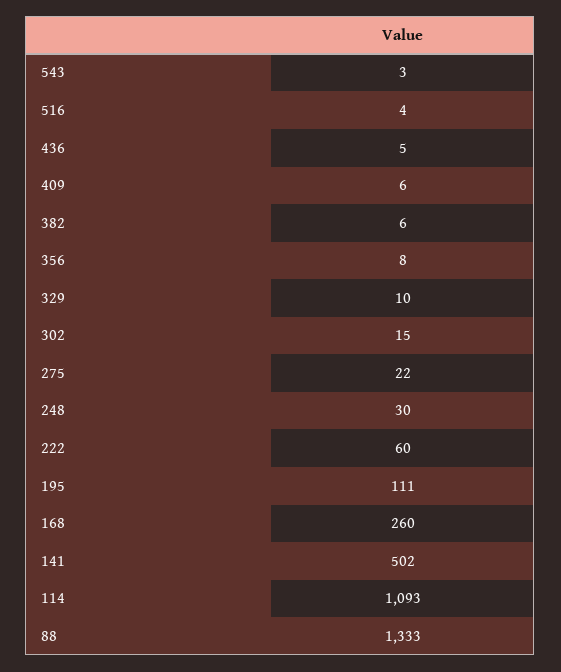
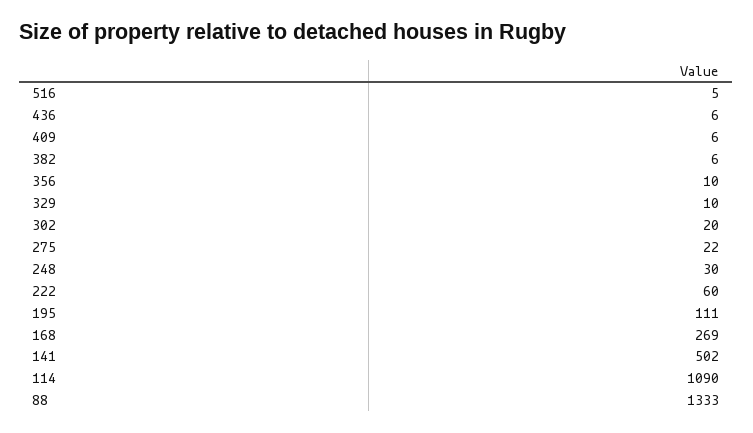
543: 3 -> none
516: 4 -> 5
436: 5 -> 6
356: 8 -> 10
302: 15 -> 20
168: 260 -> 269
114: 1093 -> 1090

